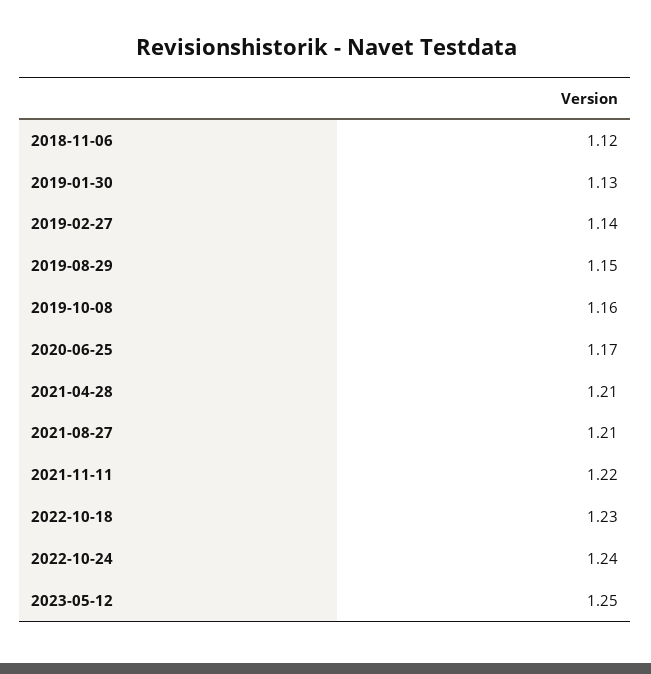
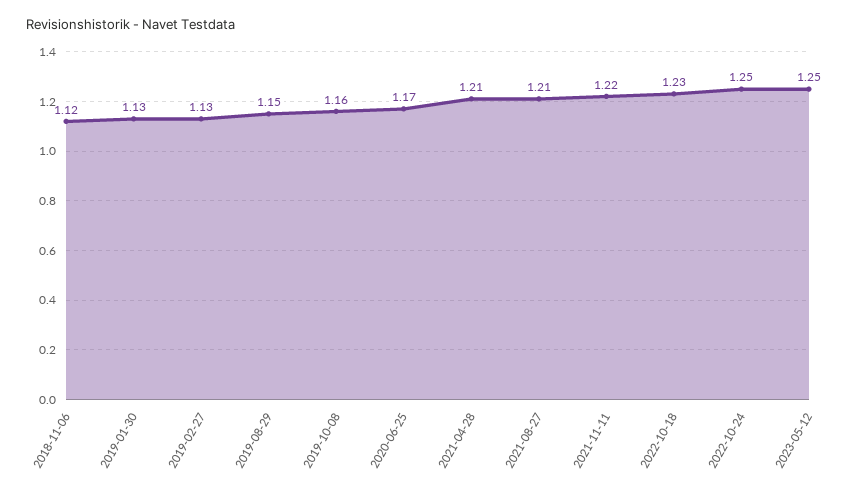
2019-02-27: 1.14 -> 1.13
2022-10-24: 1.24 -> 1.25

